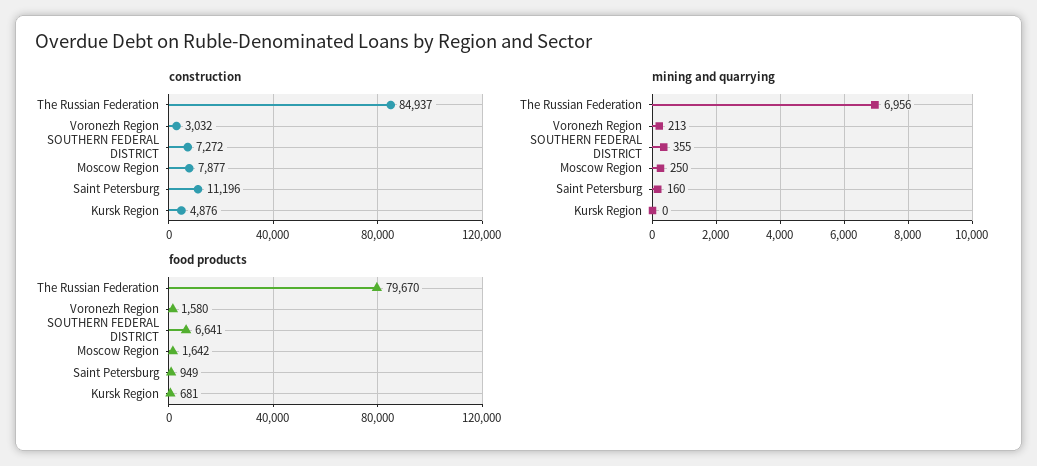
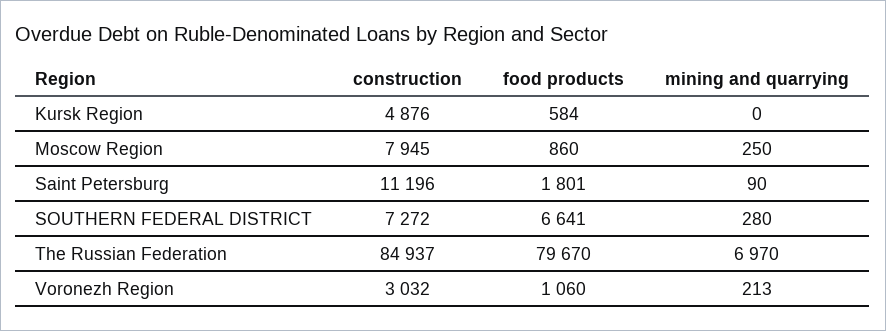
construction, Moscow Region: 7877 -> 7945
mining and quarrying, The Russian Federation: 6956 -> 6970
mining and quarrying, SOUTHERN FEDERAL DISTRICT: 355 -> 280
mining and quarrying, Saint Petersburg: 160 -> 90
food products, Voronezh Region: 1580 -> 1060
food products, Moscow Region: 1642 -> 860
food products, Saint Petersburg: 949 -> 1801
food products, Kursk Region: 681 -> 584

